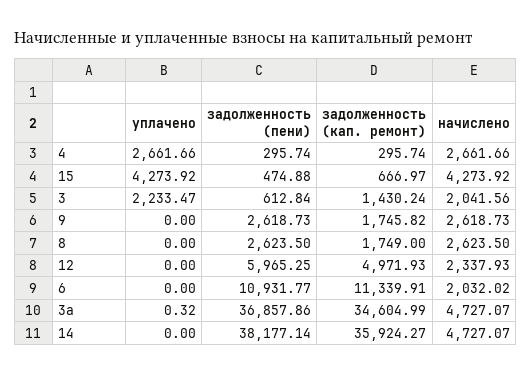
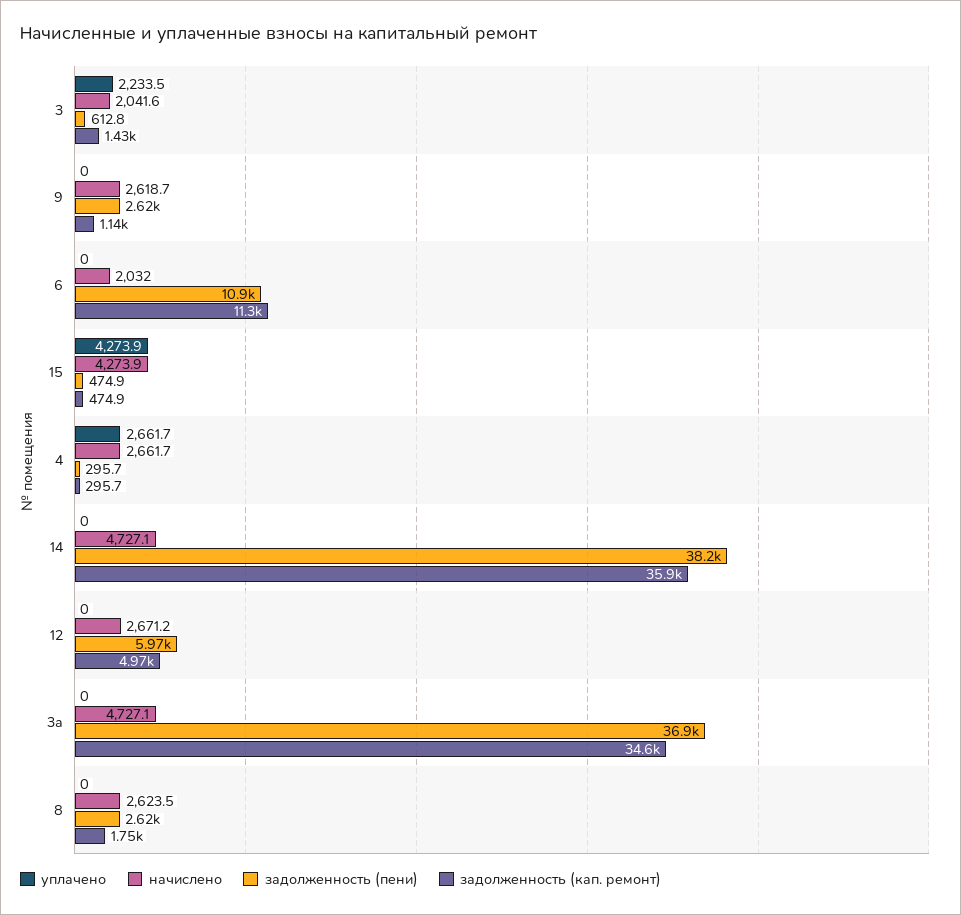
задолженность (кап. ремонт), 15: 666.97 -> 474.9
задолженность (кап. ремонт), 9: 1745.82 -> 1140
начислено, 12: 2337.93 -> 2671.2
уплачено, 3а: 0.32 -> 0

